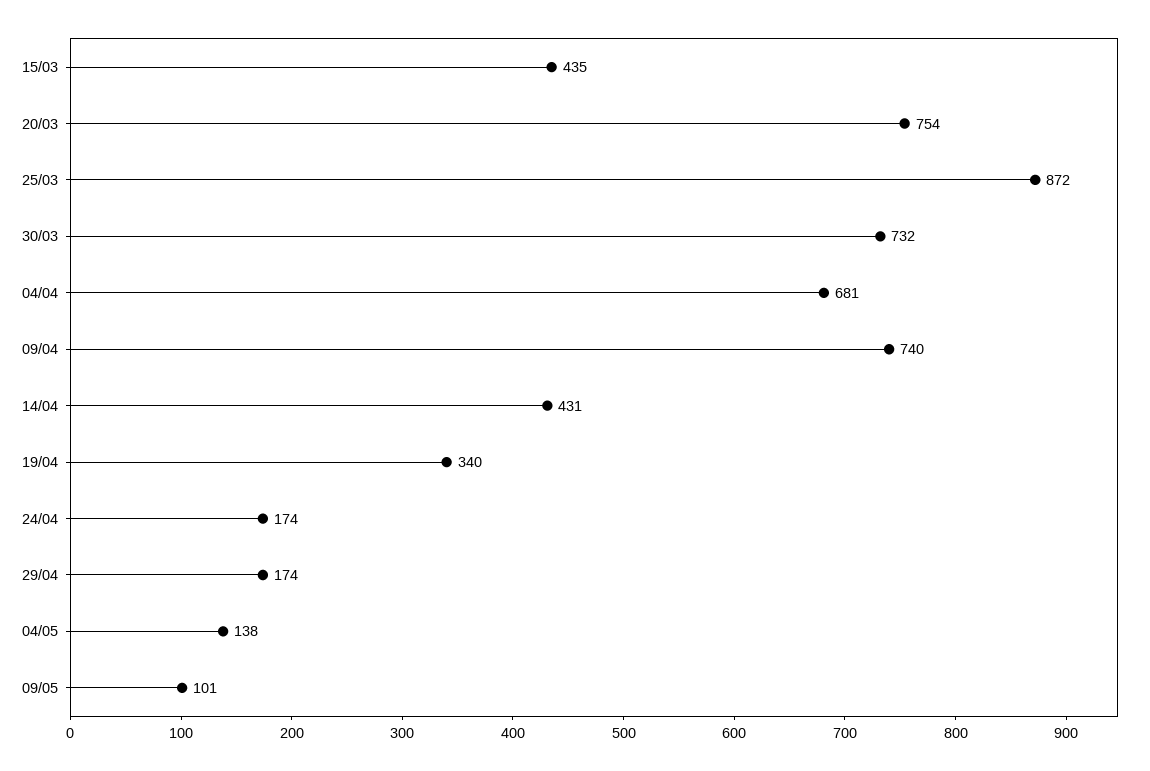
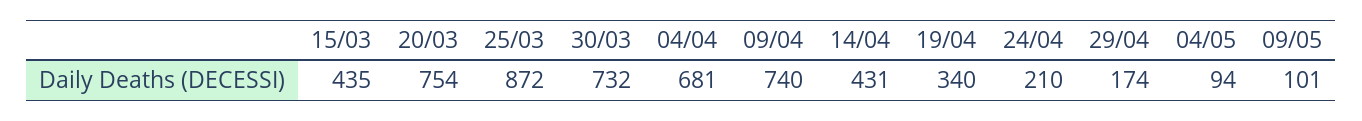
24/04: 174 -> 210
04/05: 138 -> 94

